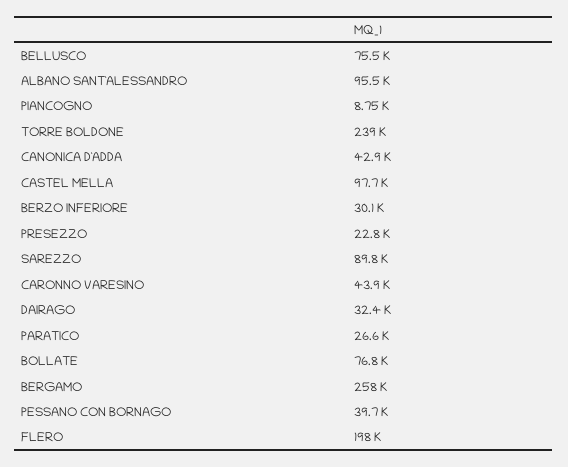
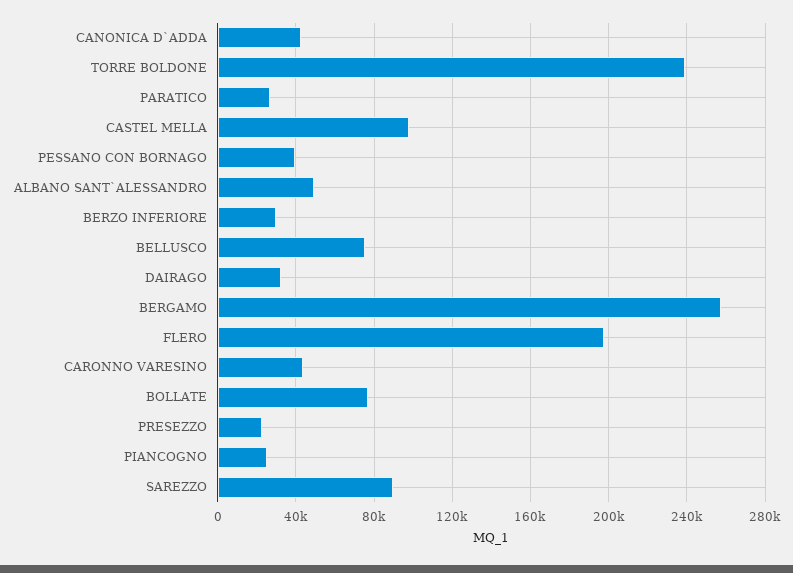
ALBANO SANT`ALESSANDRO: 95500 -> 50000
PIANCOGNO: 8750 -> 25000

